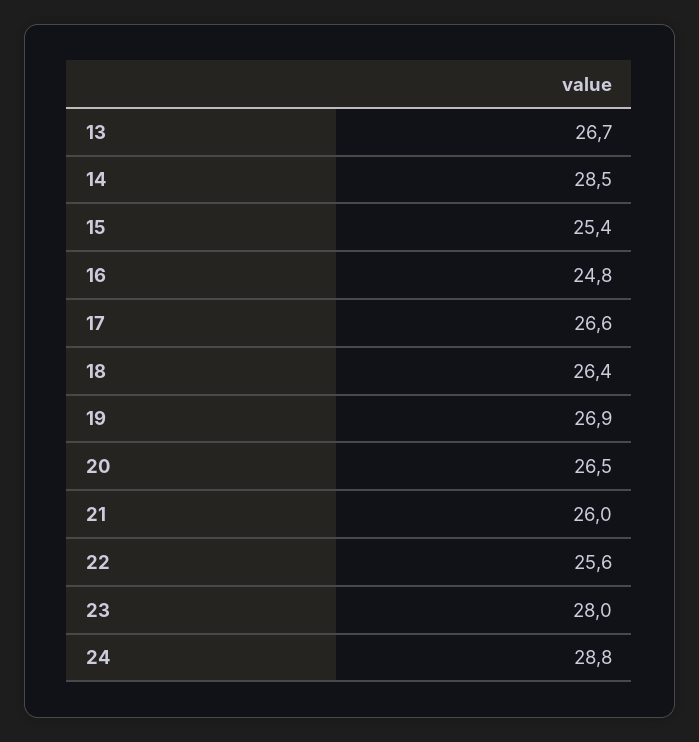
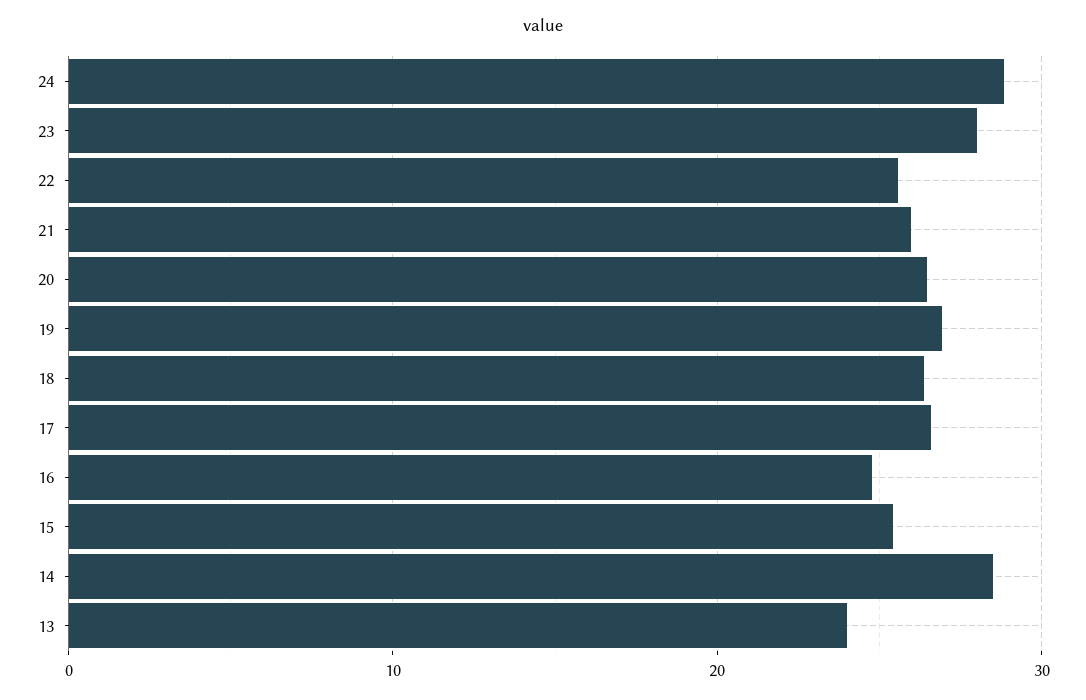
13: 26.7 -> 24

